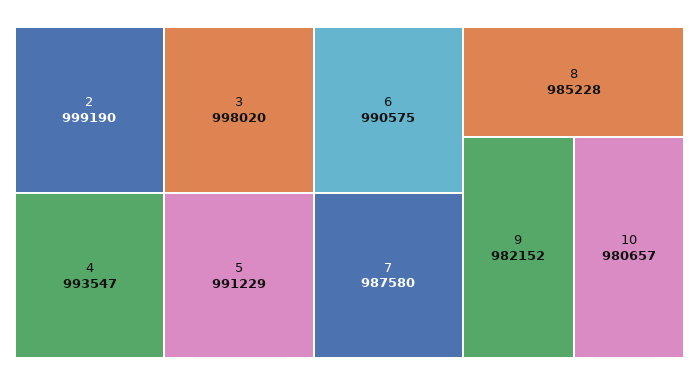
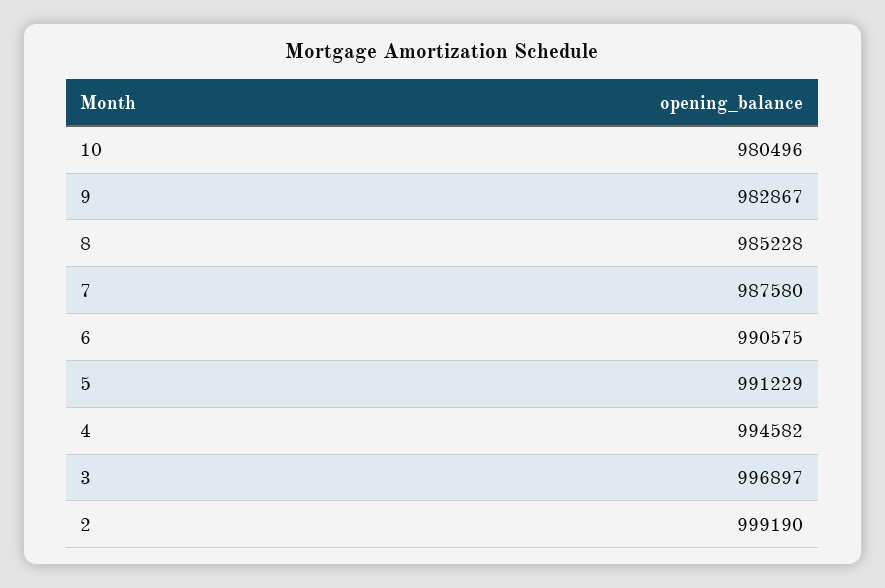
3: 998020 -> 996897
4: 993547 -> 994582
9: 982152 -> 982867
10: 980657 -> 980496

